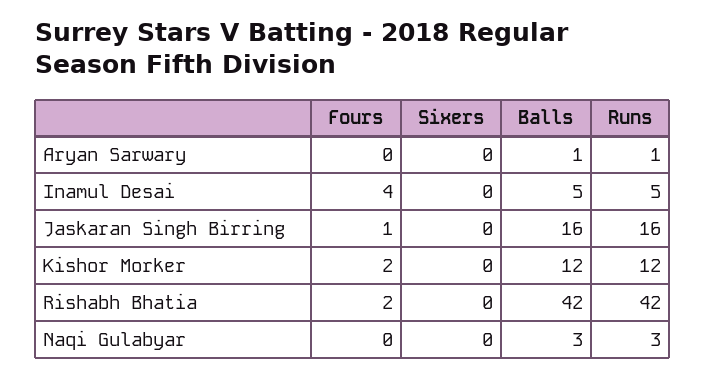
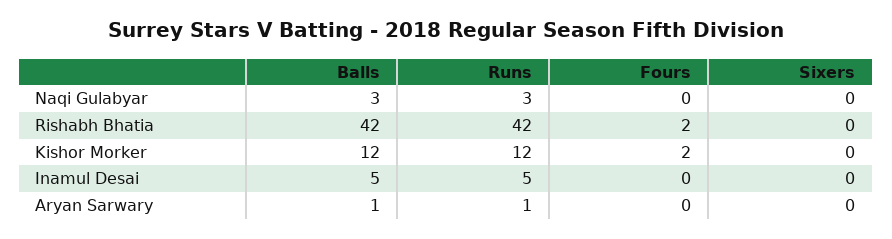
Fours, Inamul Desai: 4 -> 0
Fours, Jaskaran Singh Birring: 1 -> none
Sixers, Jaskaran Singh Birring: 0 -> none
Balls, Jaskaran Singh Birring: 16 -> none
Runs, Jaskaran Singh Birring: 16 -> none

